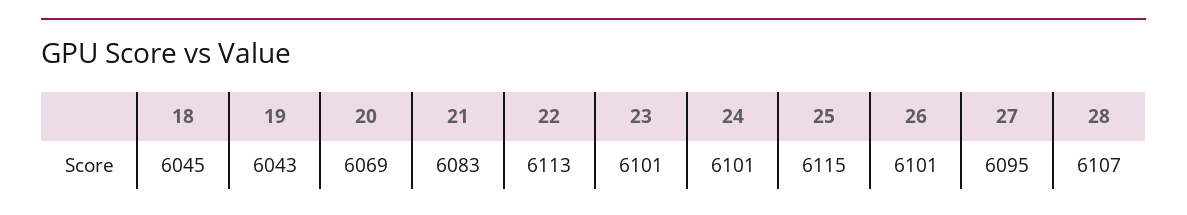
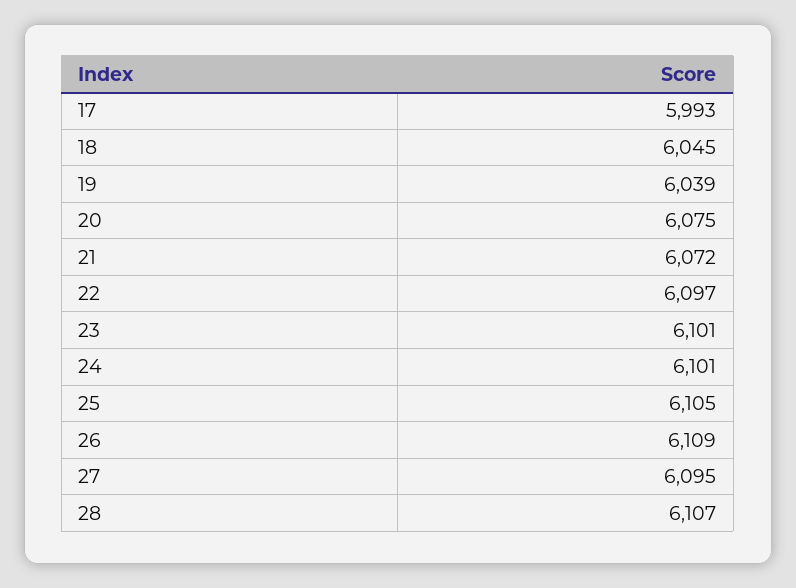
19: 6043 -> 6039
20: 6069 -> 6075
21: 6083 -> 6072
22: 6113 -> 6097
25: 6115 -> 6105
26: 6101 -> 6109
17: none -> 5993

